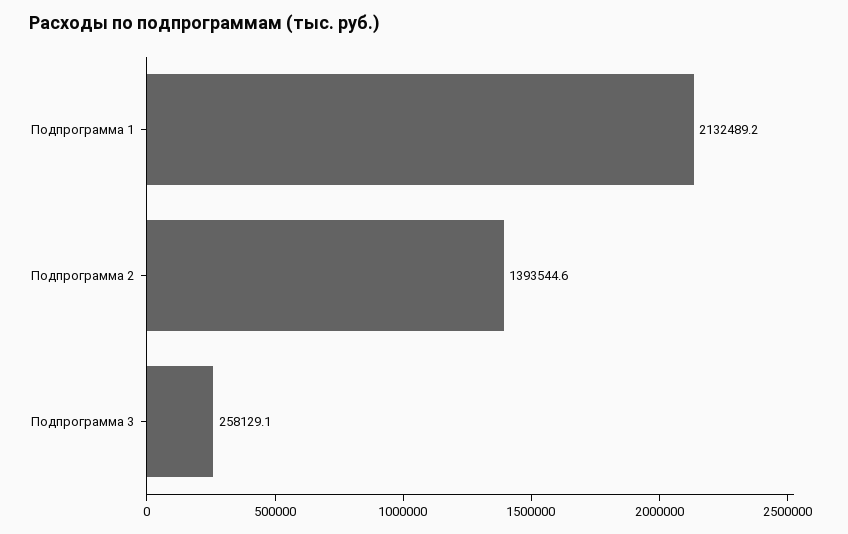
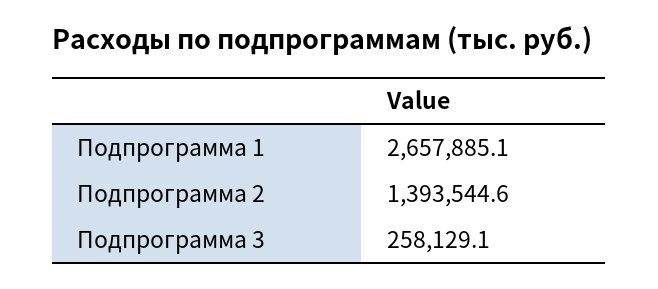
Подпрограмма 1: 2132489.2 -> 2657885.1

